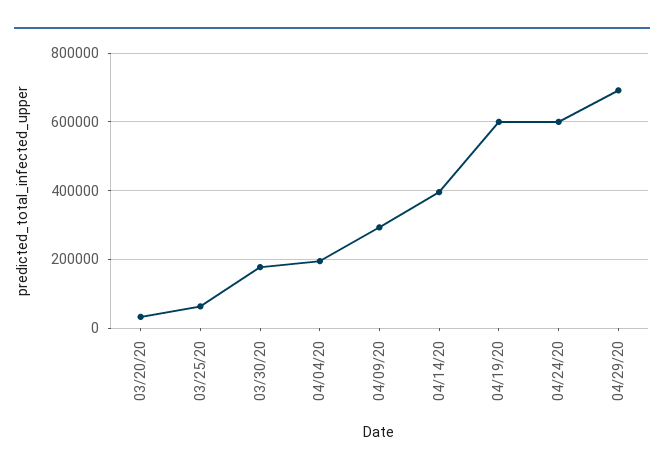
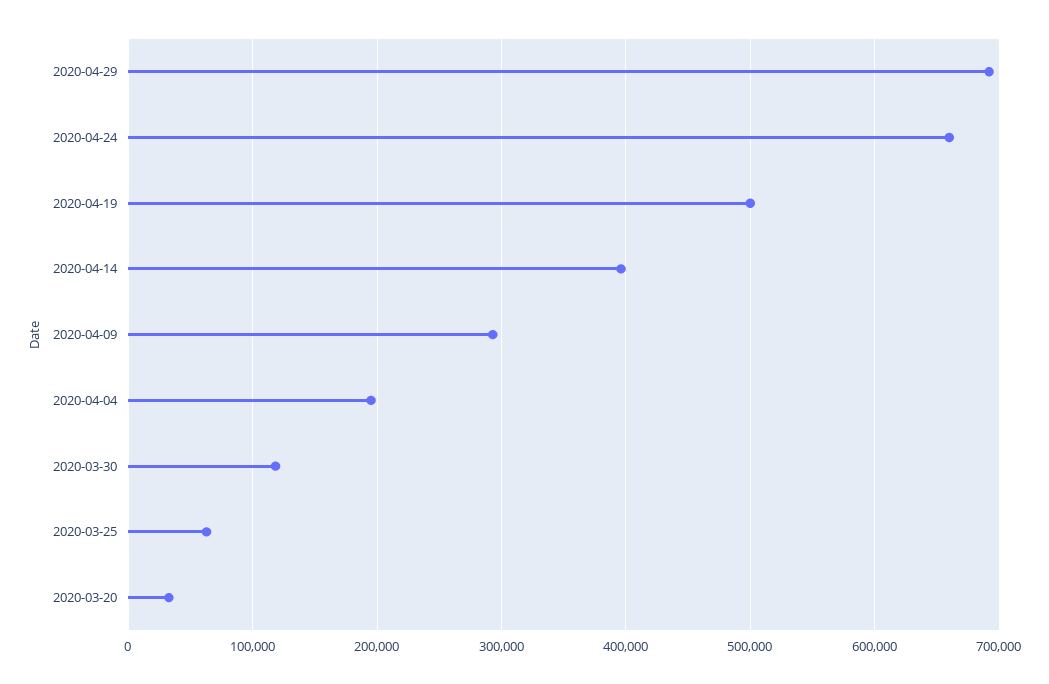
03/30/20: 180000 -> 120000
04/19/20: 600000 -> 500000
04/24/20: 600000 -> 660000

